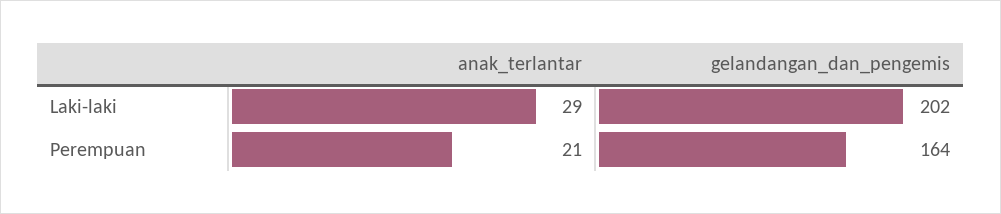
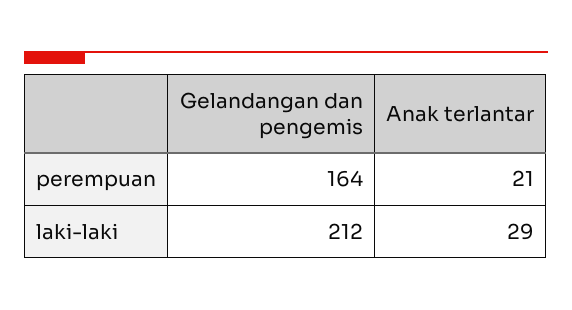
gelandangan_dan_pengemis, Laki-laki: 202 -> 212

